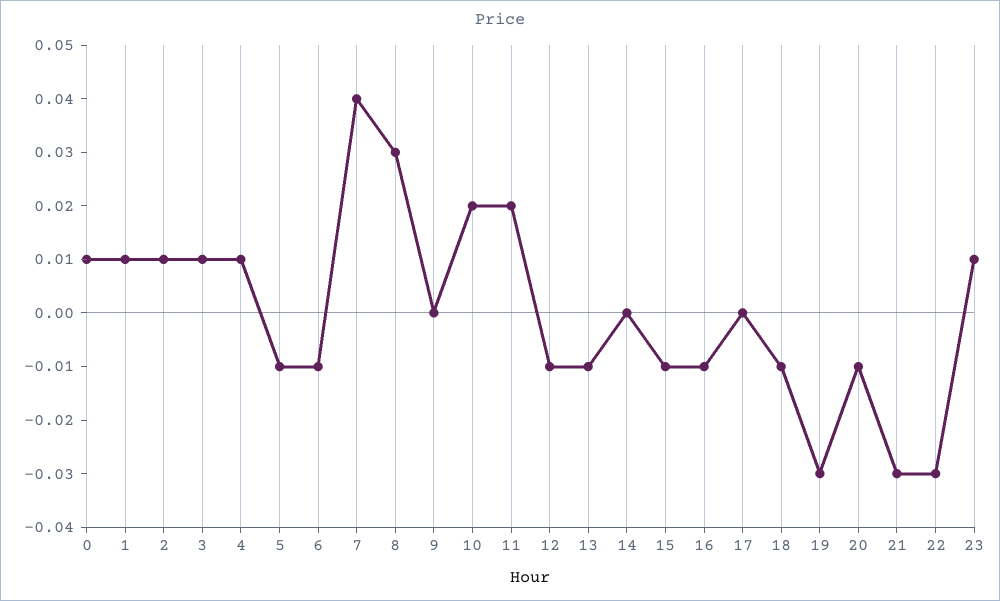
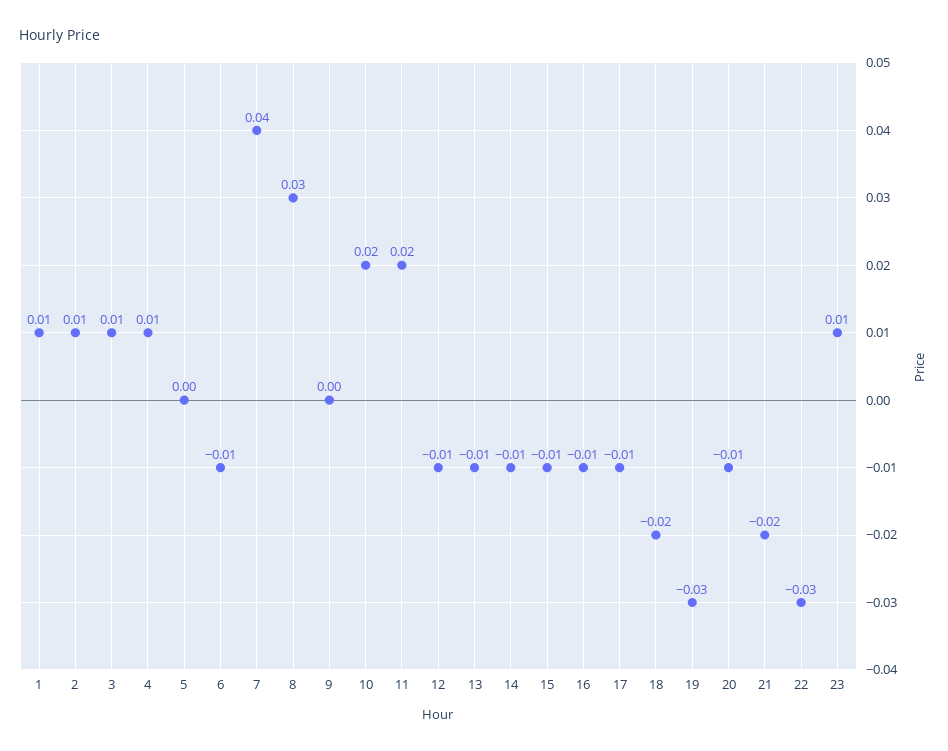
0: 0.01 -> none
5: -0.01 -> 0
14: 0 -> -0.01
17: 0 -> -0.01
18: -0.01 -> -0.02
21: -0.03 -> -0.02

